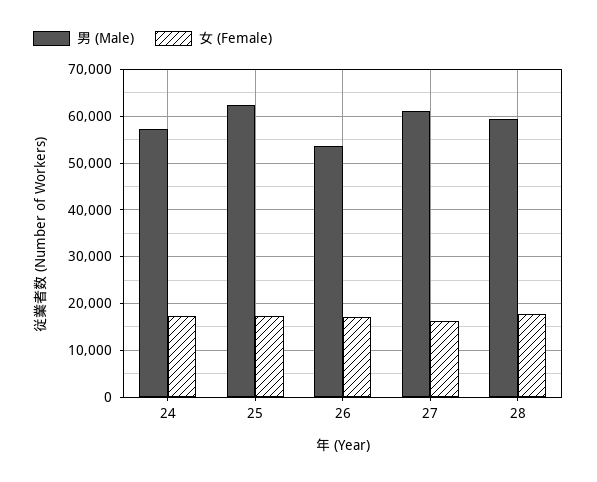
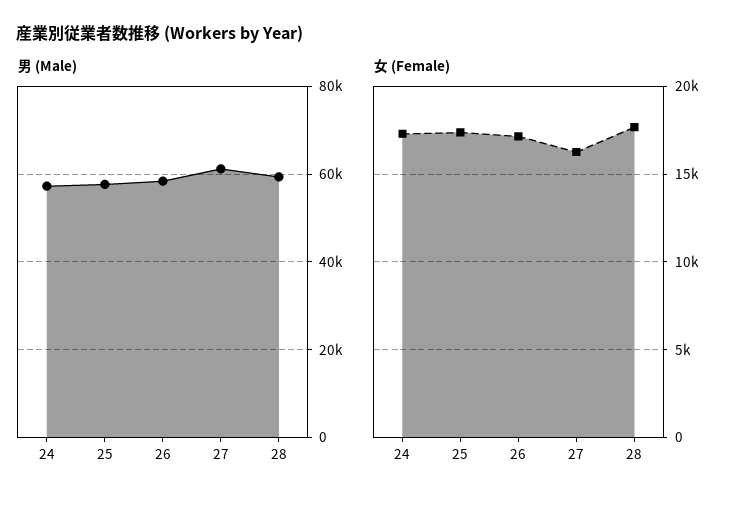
男 (Male), 25: 62000 -> 58000
男 (Male), 26: 54000 -> 58000

